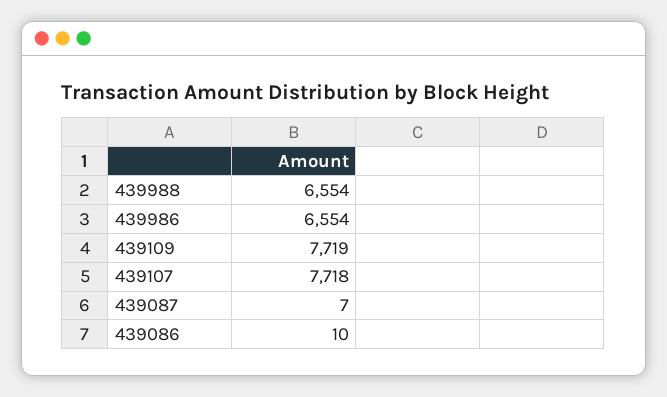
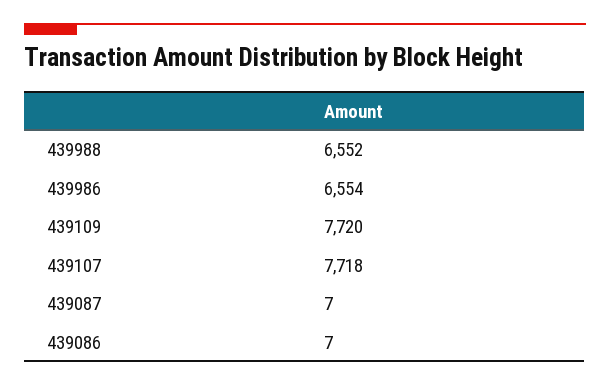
439988: 6554 -> 6552
439109: 7719 -> 7720
439086: 10 -> 7

